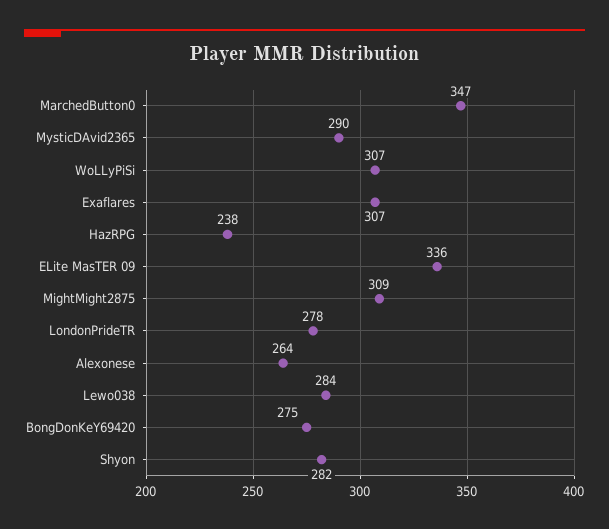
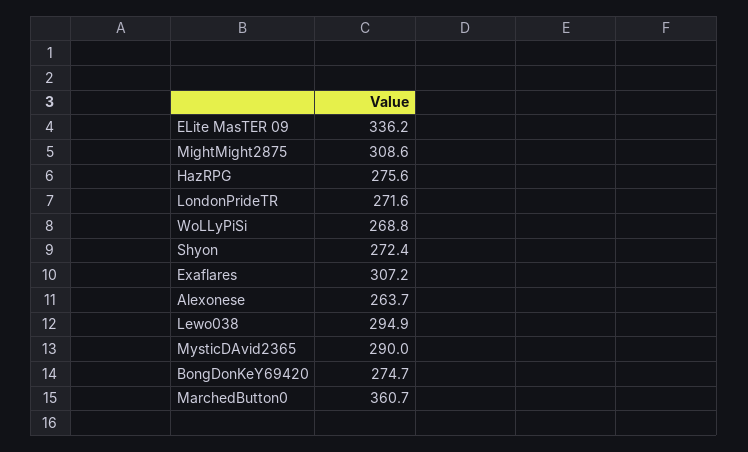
MarchedButton0: 347 -> 360.7
WoLLyPiSi: 307 -> 268.8
HazRPG: 238 -> 275.6
LondonPrideTR: 278 -> 271.6
Lewo038: 284 -> 294.9
Shyon: 282 -> 272.4

